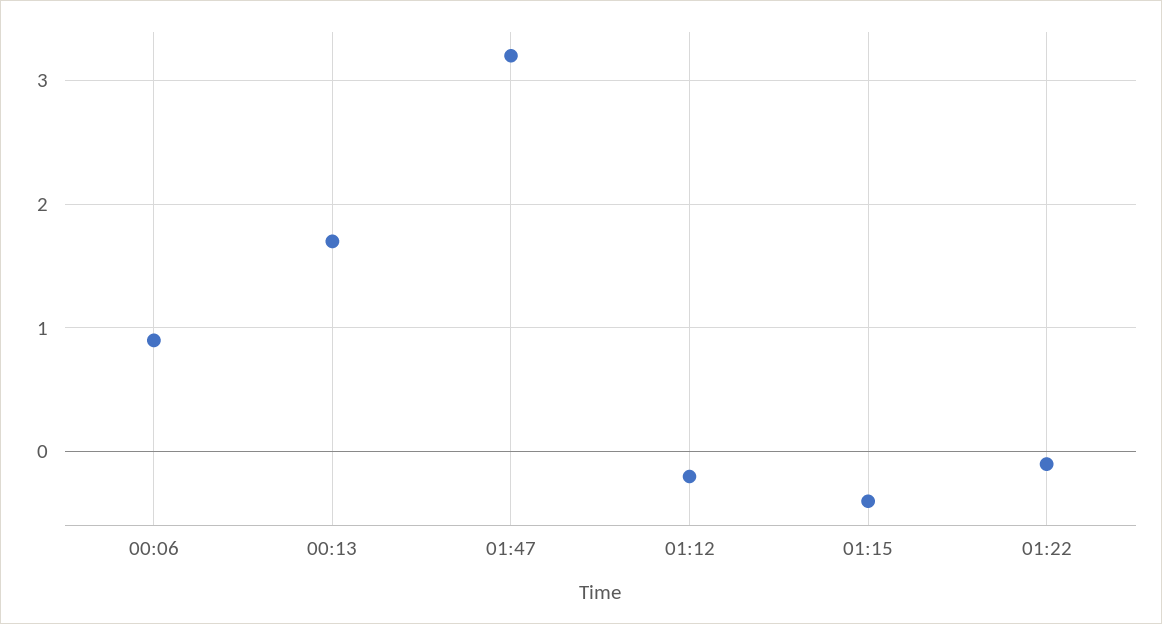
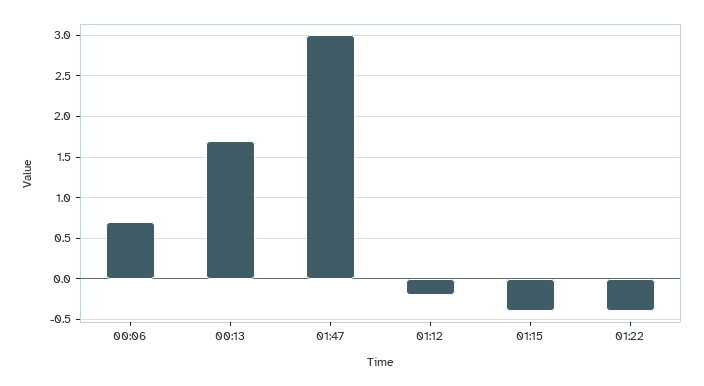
00:06: 0.9 -> 0.7
01:47: 3.2 -> 3
01:22: -0.1 -> -0.4

